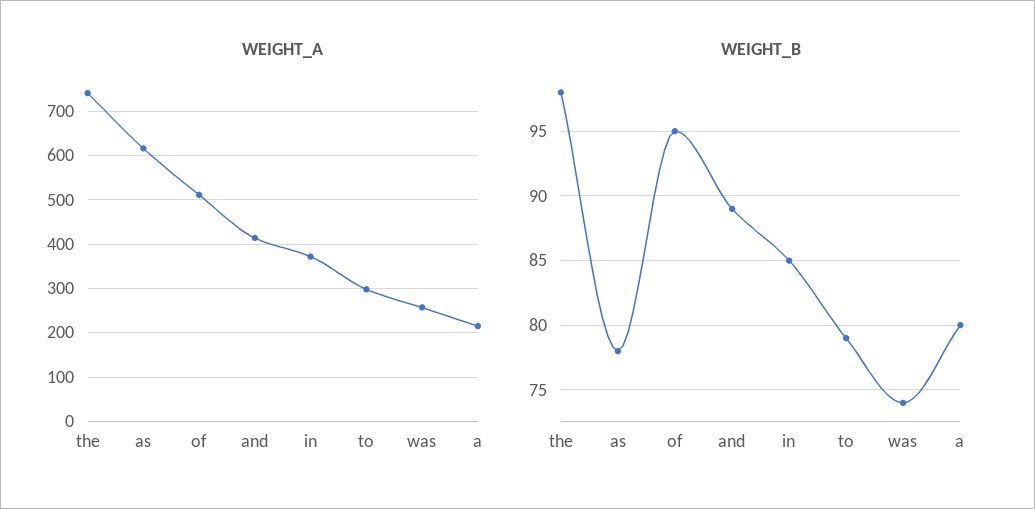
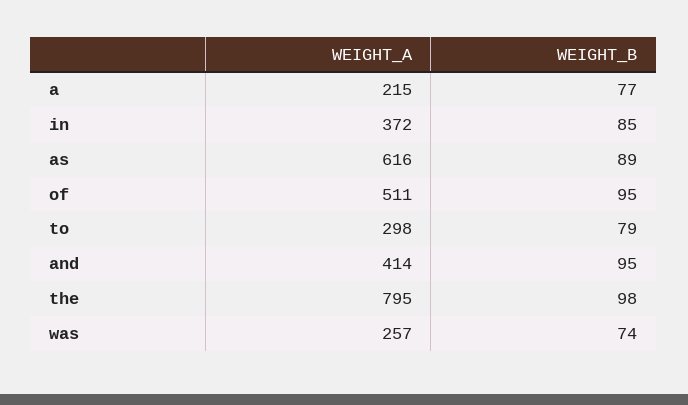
WEIGHT_A, the: 740 -> 795
WEIGHT_B, as: 78 -> 89
WEIGHT_B, and: 89 -> 95
WEIGHT_B, a: 80 -> 77

